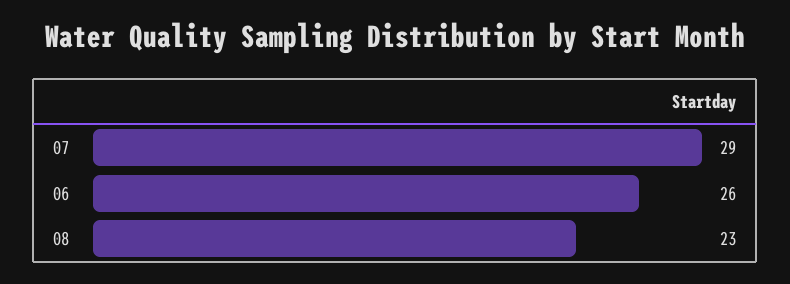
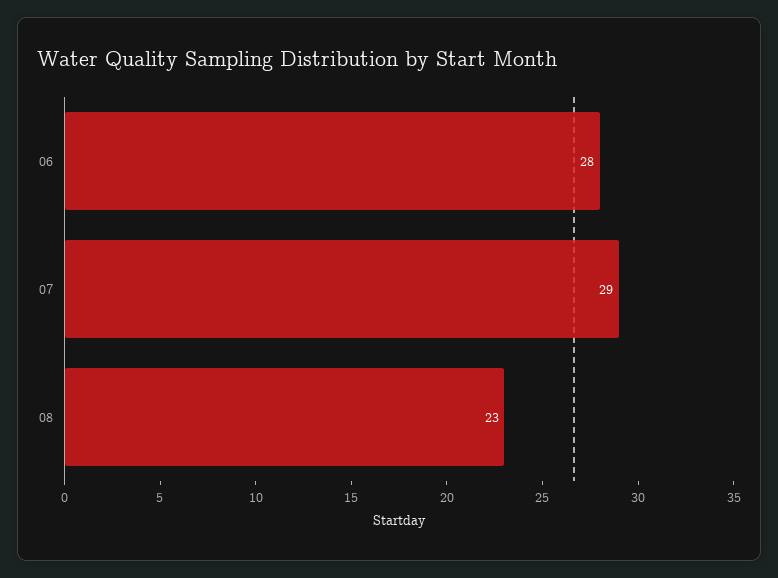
06: 26 -> 28

